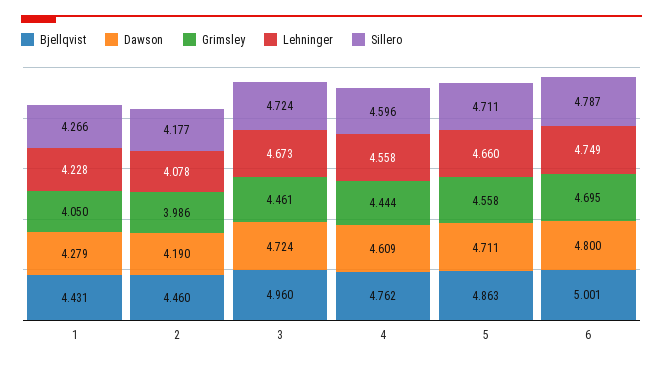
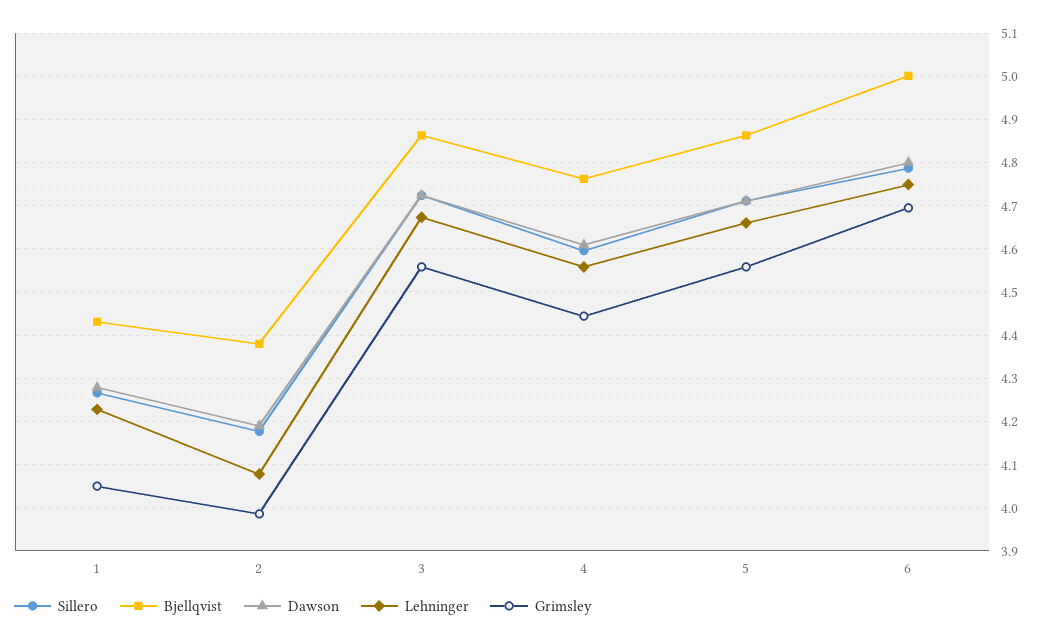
Bjellqvist, 2: 4.46 -> 4.38
Bjellqvist, 3: 4.96 -> 4.86
Grimsley, 3: 4.461 -> 4.56

